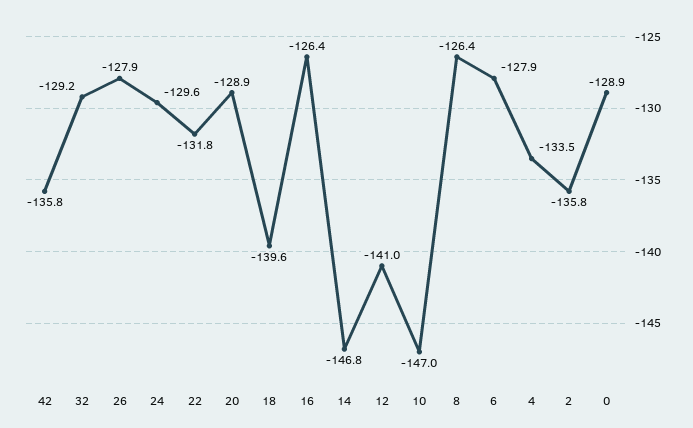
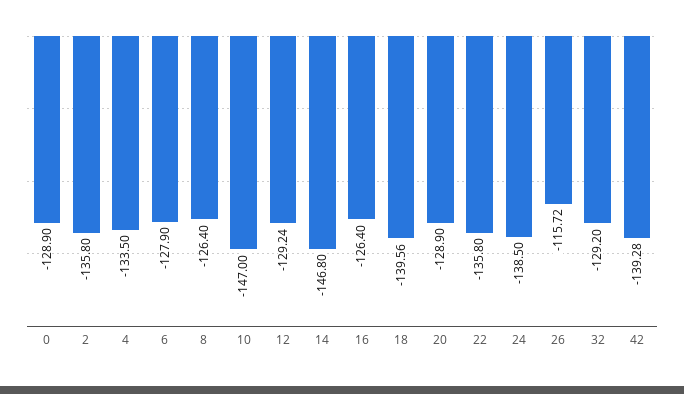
42: -135.8 -> -139.28
26: -127.9 -> -115.72
24: -129.6 -> -138.5
22: -131.8 -> -135.8
12: -141 -> -129.24

